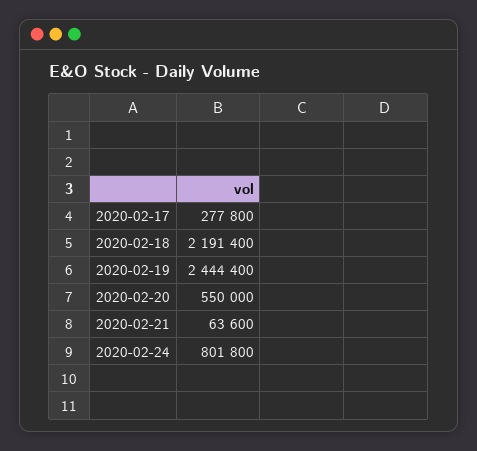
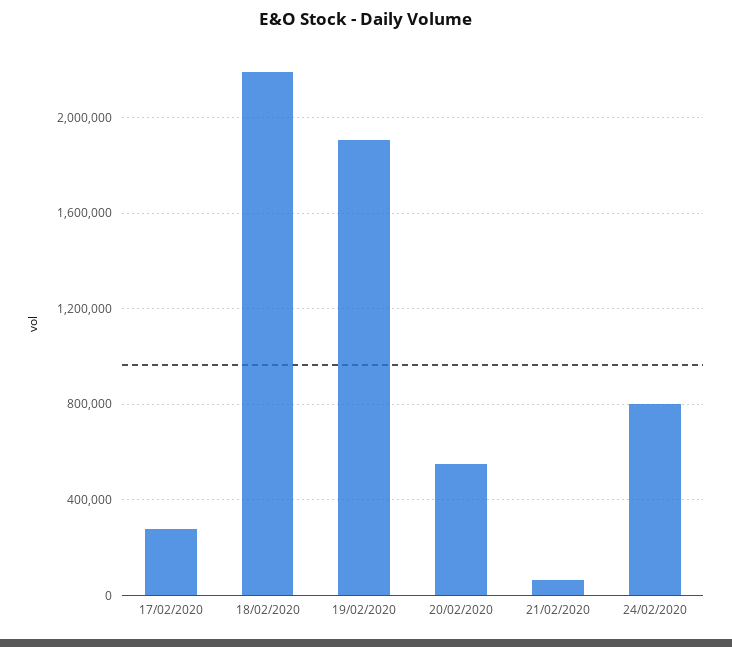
2020-02-19: 2444400 -> 1900000

